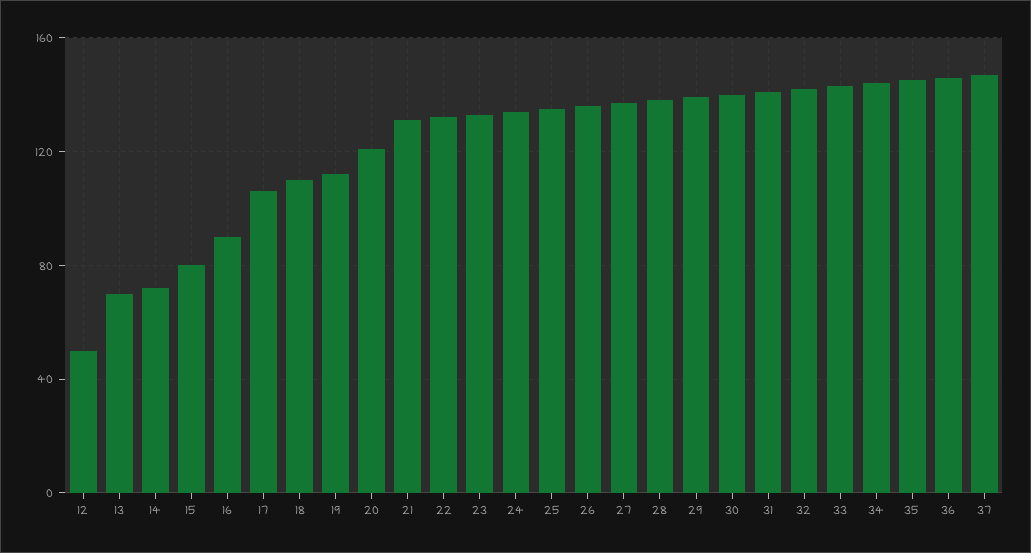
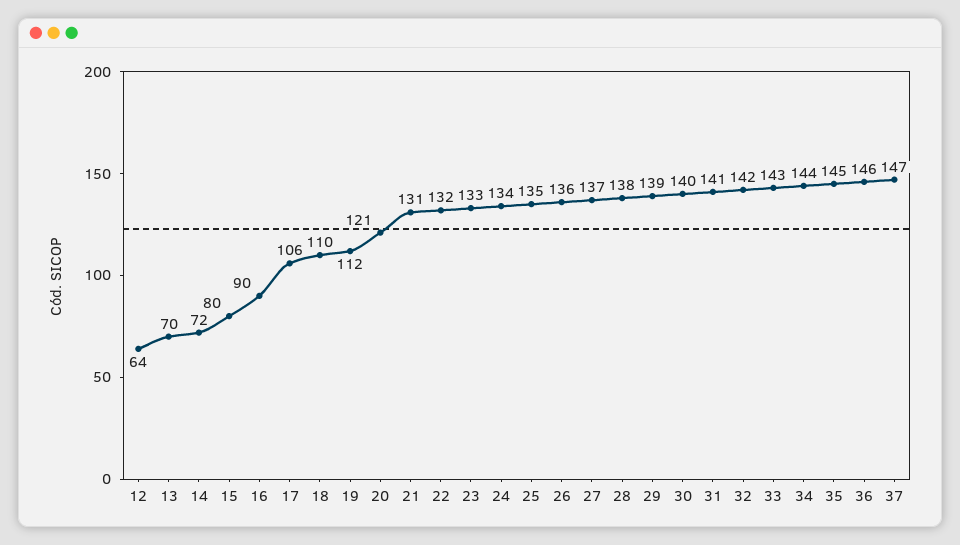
12: 50 -> 64

